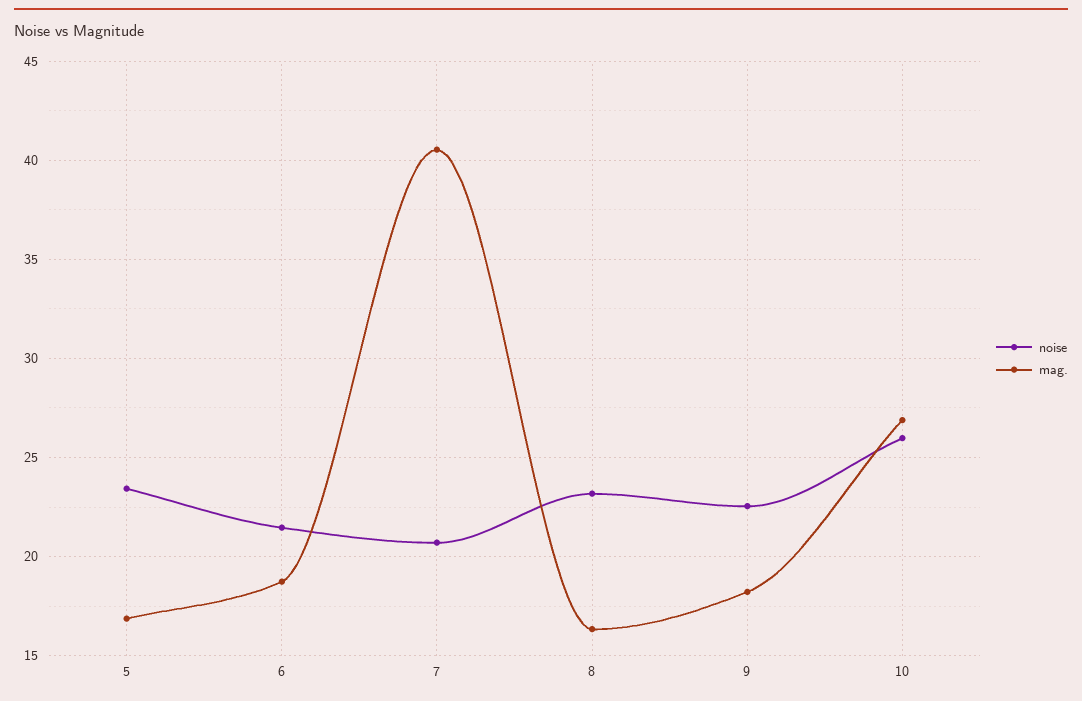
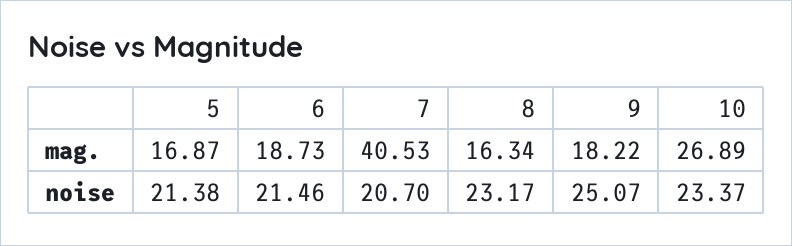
noise, 5: 23.5 -> 21.38
noise, 9: 22.5 -> 25.07
noise, 10: 26 -> 23.37

